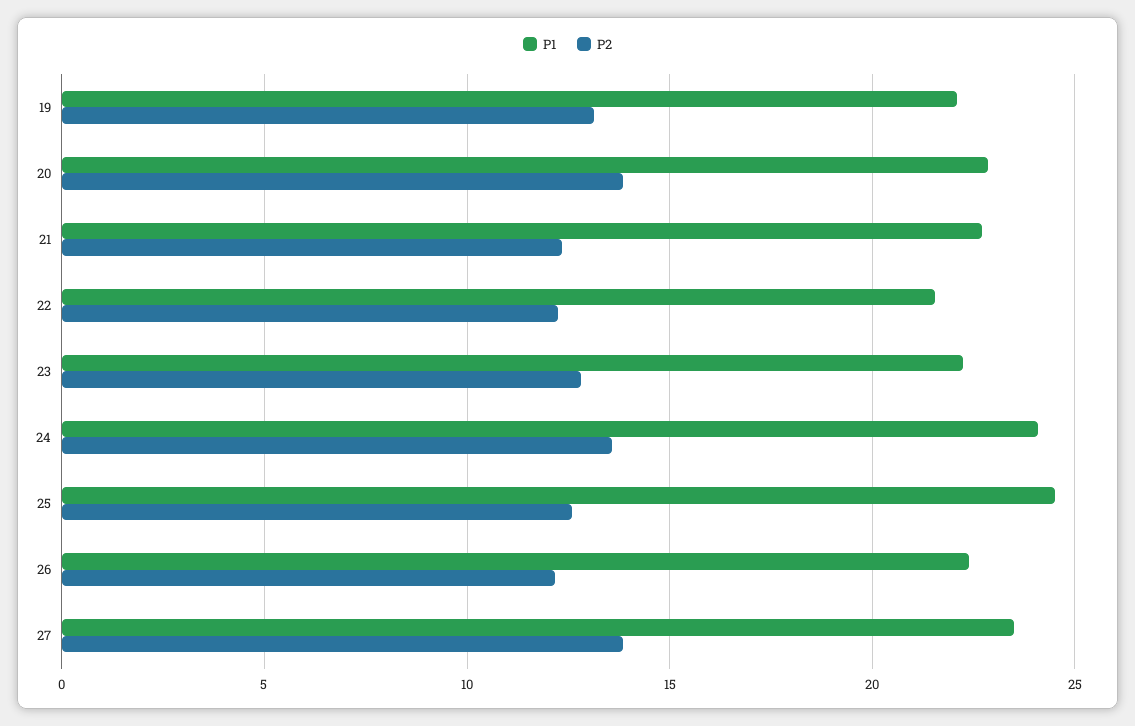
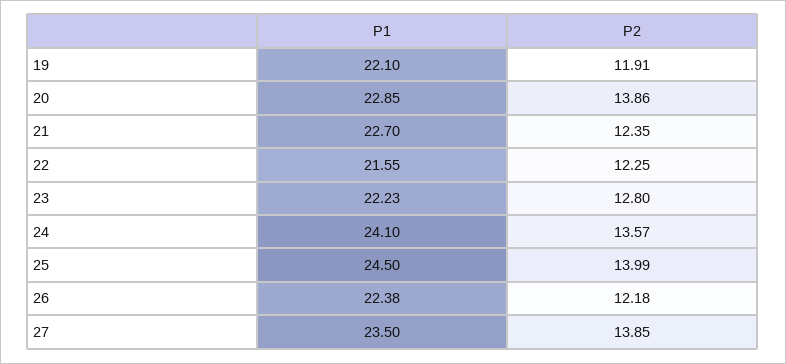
P2, 19: 13 -> 11.91
P2, 25: 12.5 -> 13.99

